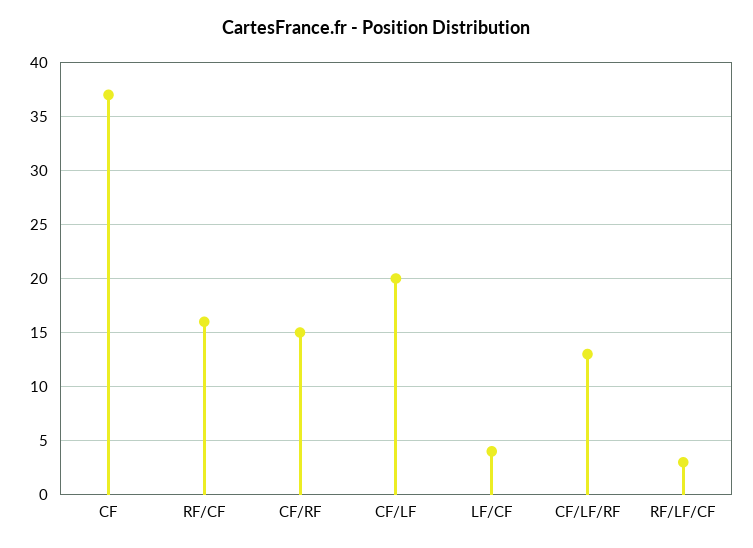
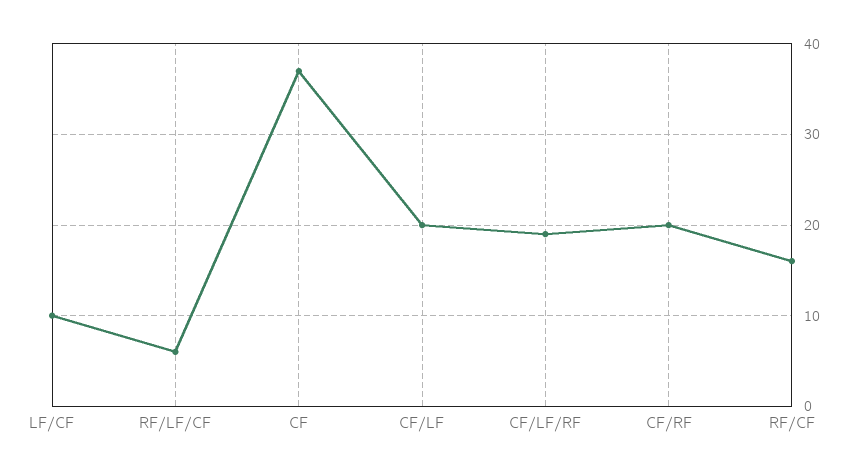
CF/RF: 15 -> 20
LF/CF: 4 -> 10
CF/LF/RF: 13 -> 19
RF/LF/CF: 3 -> 6

